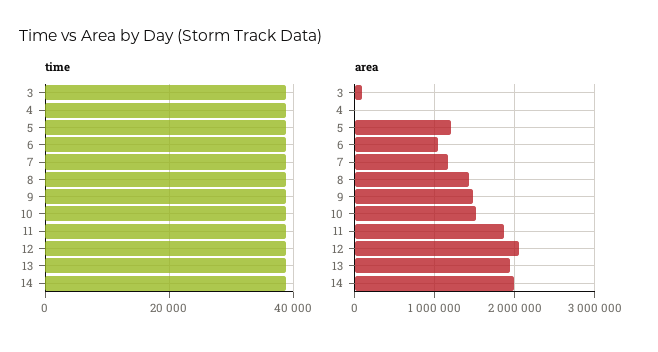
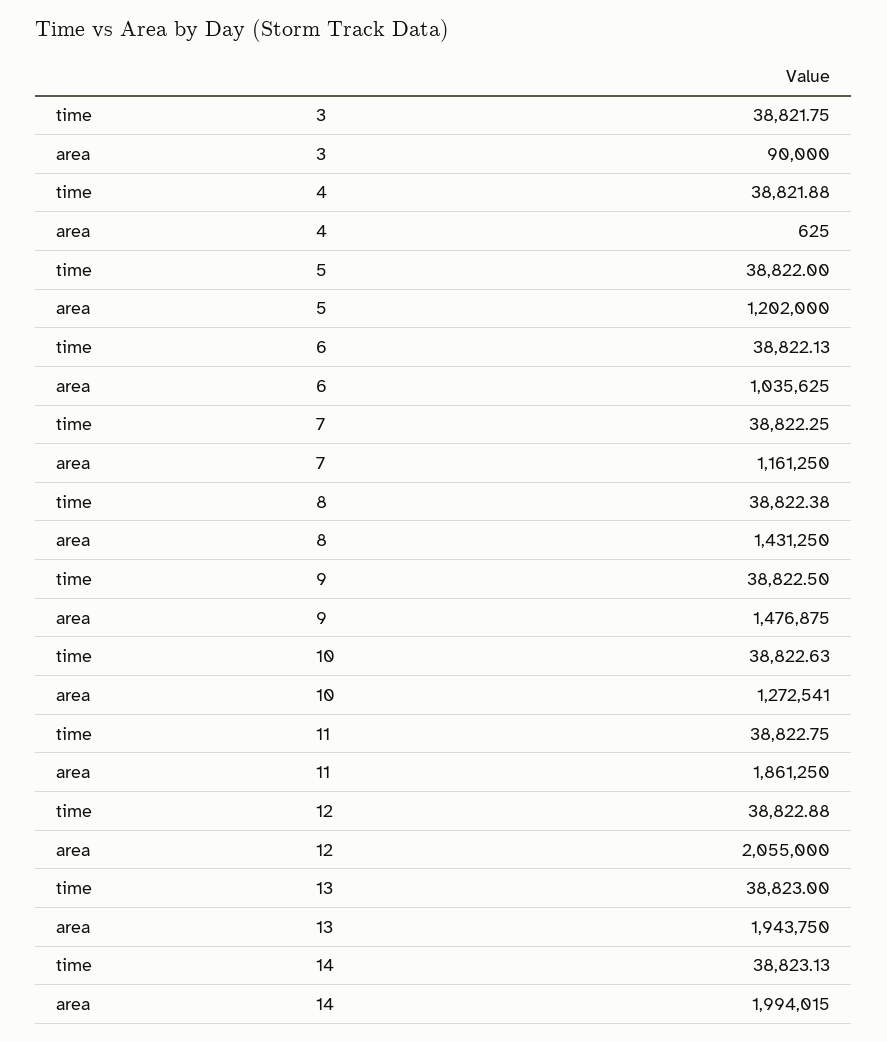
area, 10: 1500000 -> 1272541

